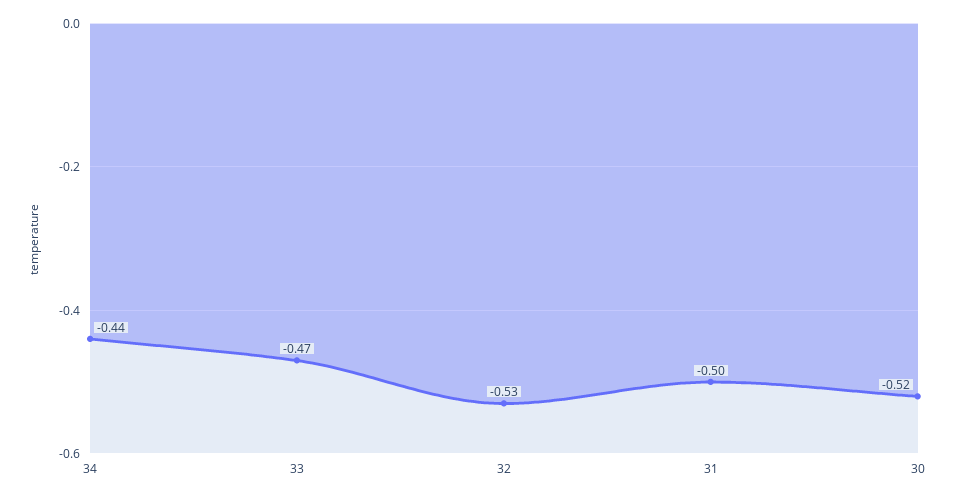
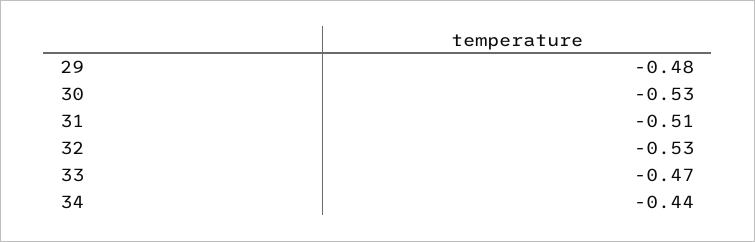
31: -0.5 -> -0.51
30: -0.52 -> -0.53
29: none -> -0.48

